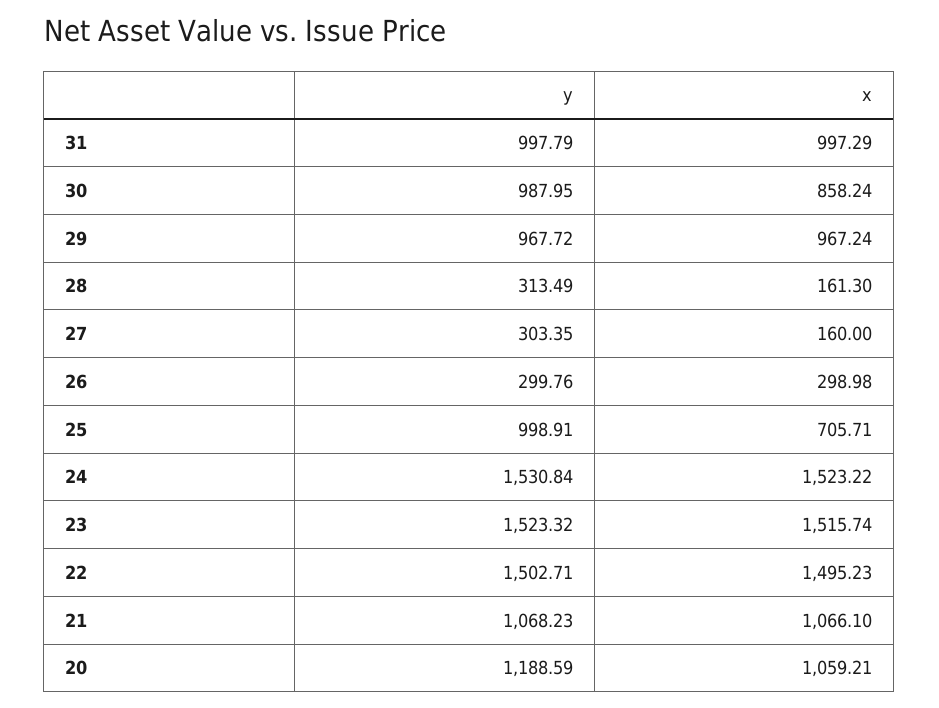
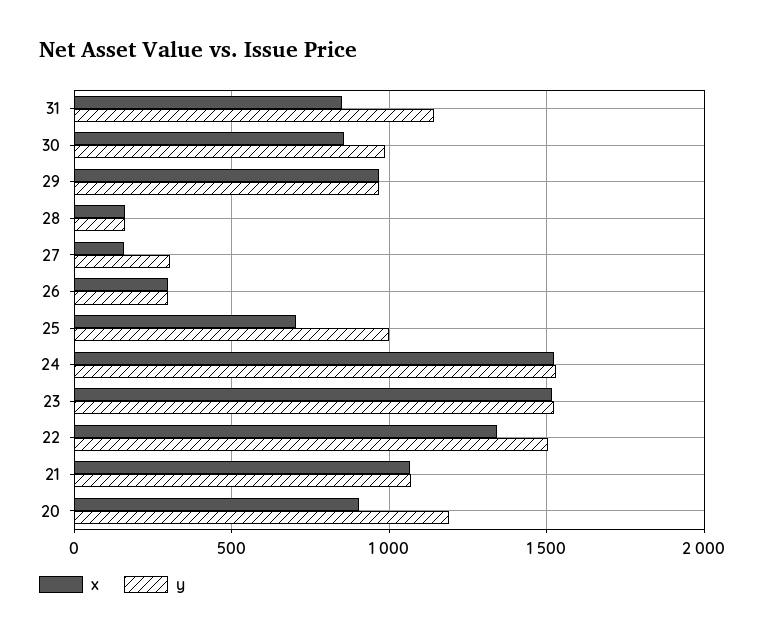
y, 31: 997.79 -> 1150
x, 31: 997.29 -> 850
y, 28: 313.49 -> 150
x, 22: 1495.23 -> 1350
x, 20: 1059.21 -> 900

